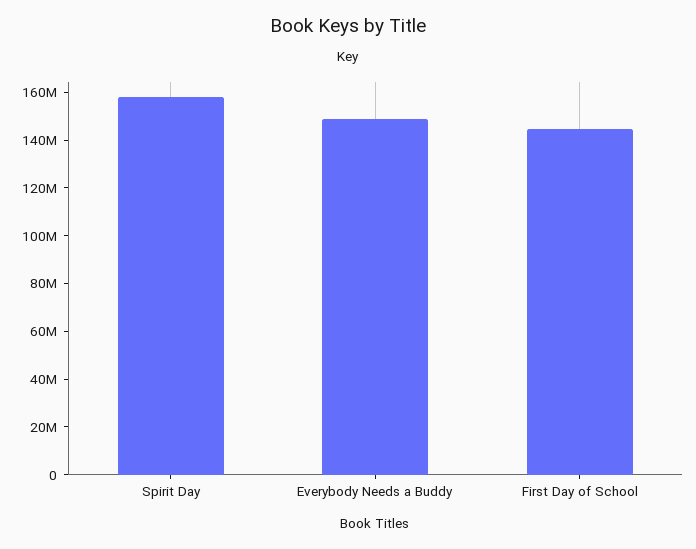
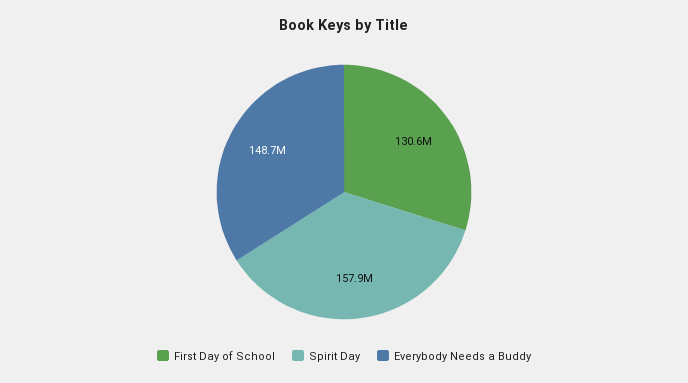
First Day of School: 145000000 -> 130600000

